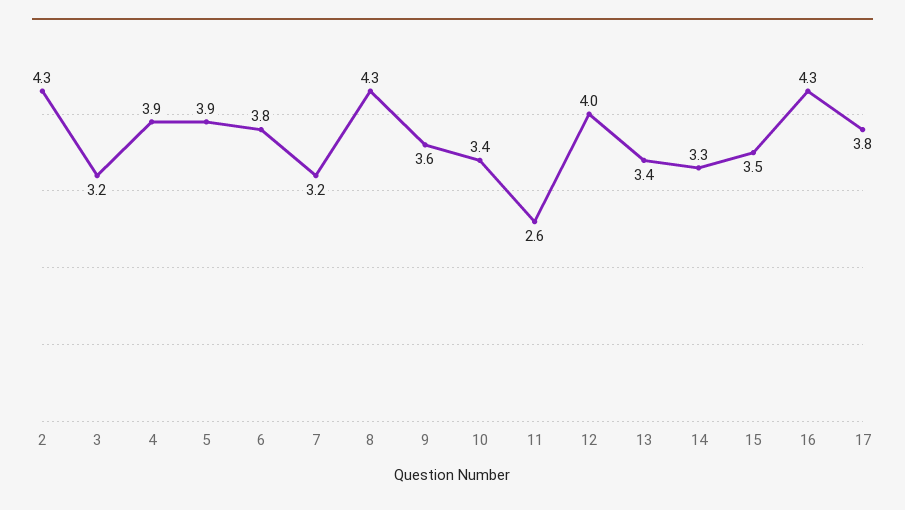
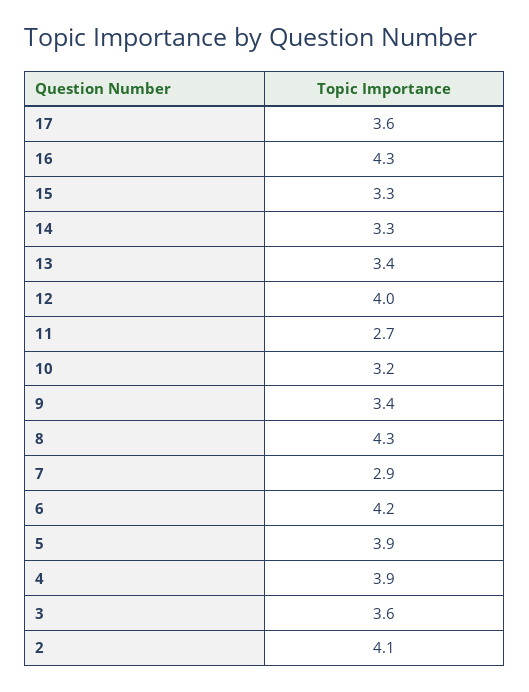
2: 4.3 -> 4.1
3: 3.2 -> 3.6
6: 3.8 -> 4.2
7: 3.2 -> 2.9
9: 3.6 -> 3.4
10: 3.4 -> 3.2
11: 2.6 -> 2.7
15: 3.5 -> 3.3
17: 3.8 -> 3.6

